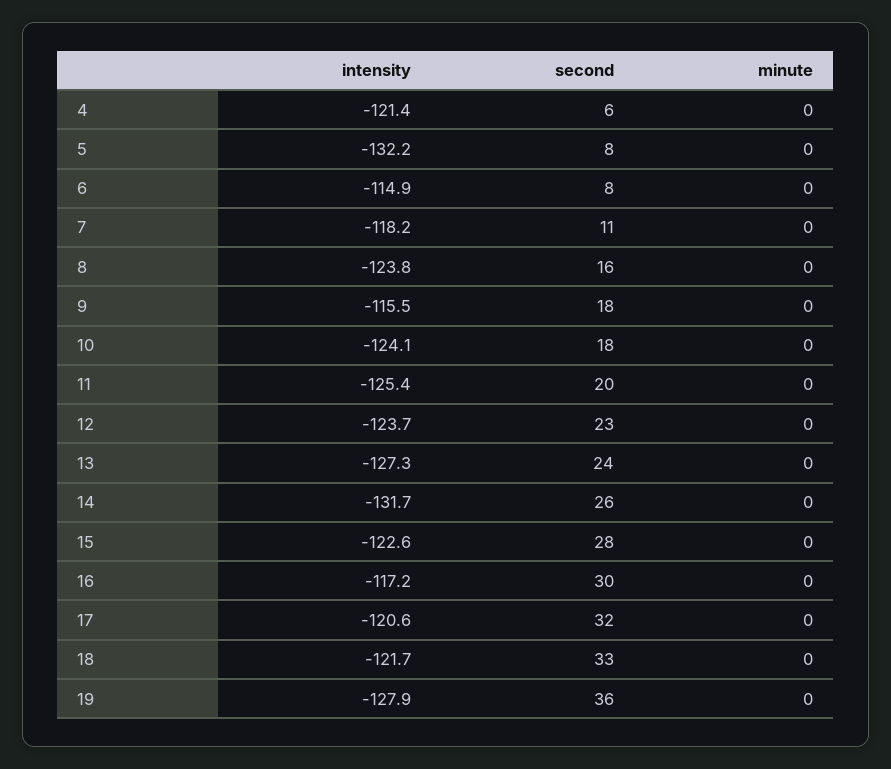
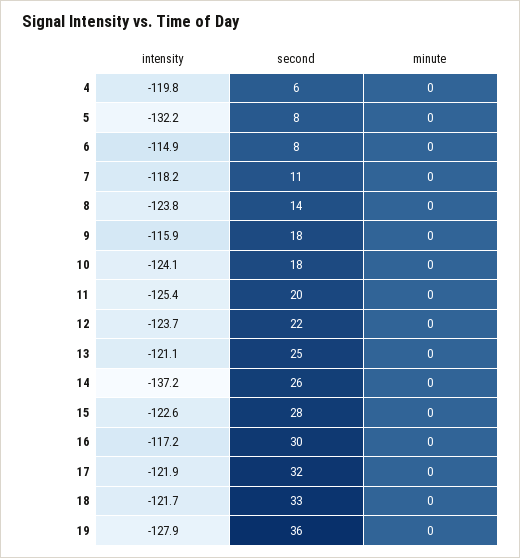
intensity, 4: -121.4 -> -119.8
second, 8: 16 -> 14
intensity, 9: -115.5 -> -115.9
second, 12: 23 -> 22
intensity, 13: -127.3 -> -121.1
second, 13: 24 -> 25
intensity, 14: -131.7 -> -137.2
intensity, 17: -120.6 -> -121.9

